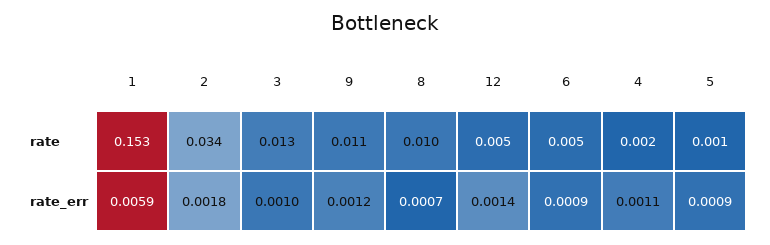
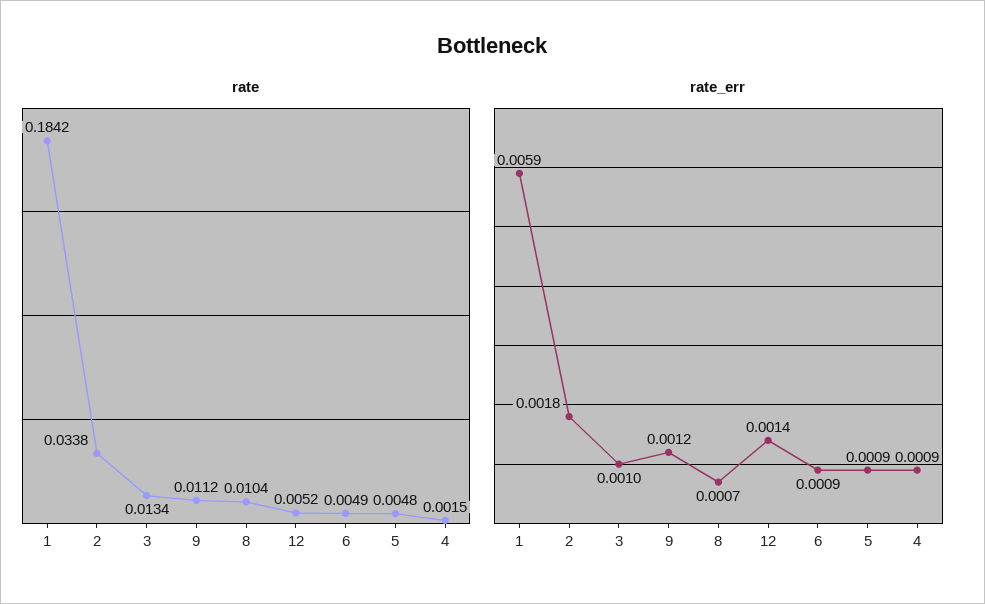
rate, 1: 0.153 -> 0.1842
rate, 5: 0.001 -> 0.0048
rate_err, 4: 0.0011 -> 0.0009

